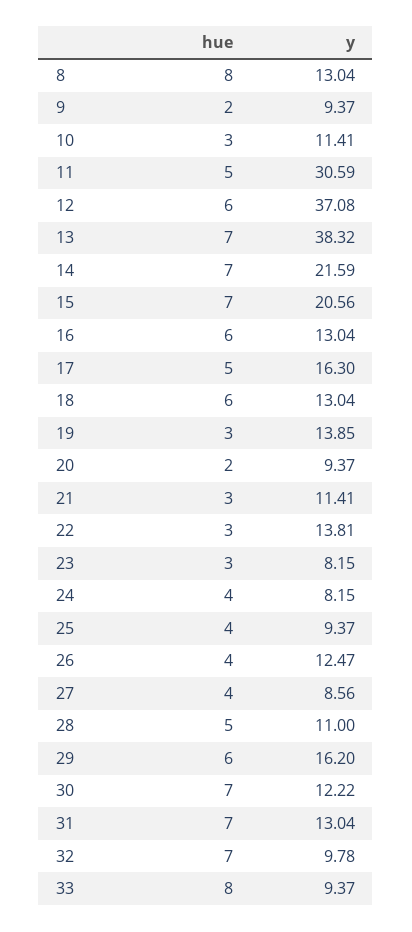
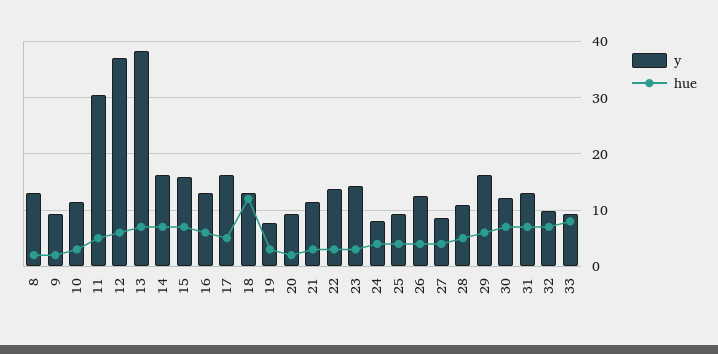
hue, 8: 8 -> 2
y, 14: 21.59 -> 16
y, 15: 20.56 -> 16
hue, 18: 6 -> 12
y, 19: 13.85 -> 8
y, 23: 8.15 -> 14

